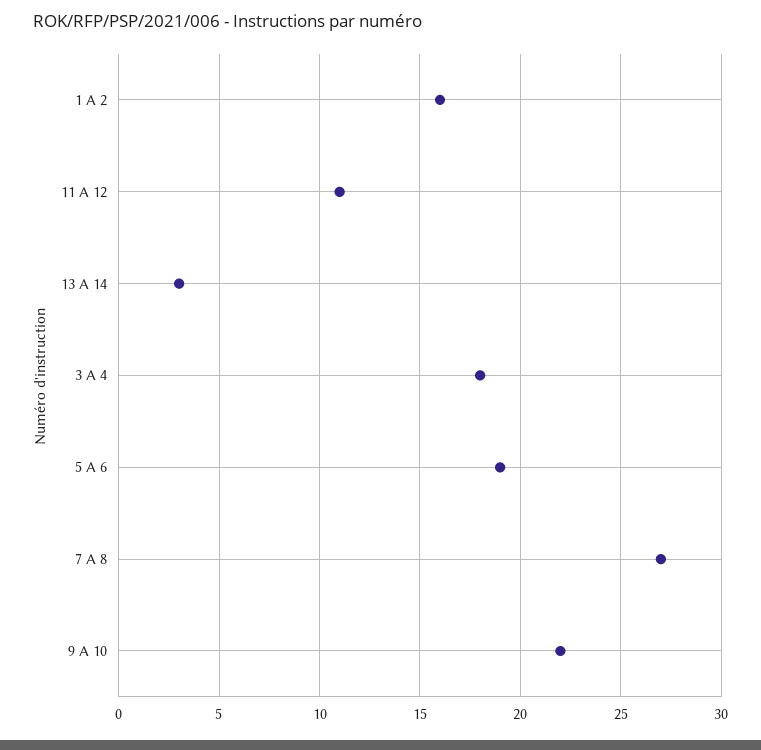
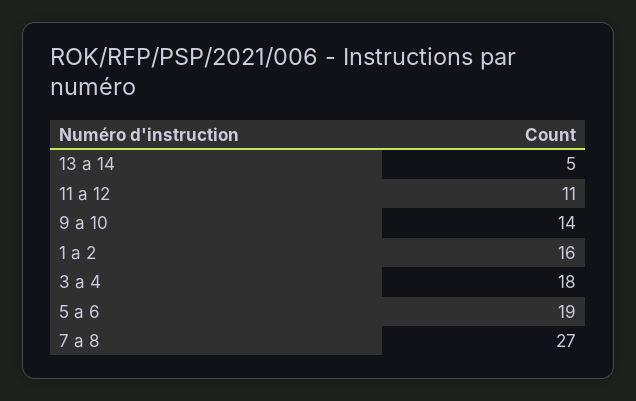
13 A 14: 3 -> 5
9 A 10: 22 -> 14

